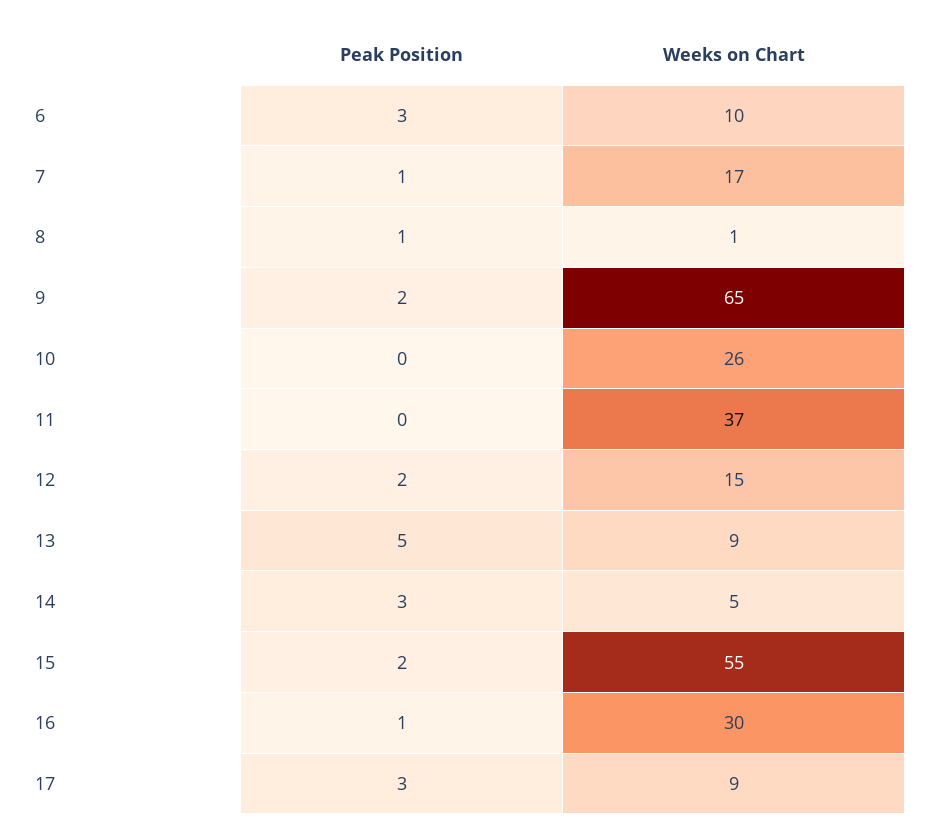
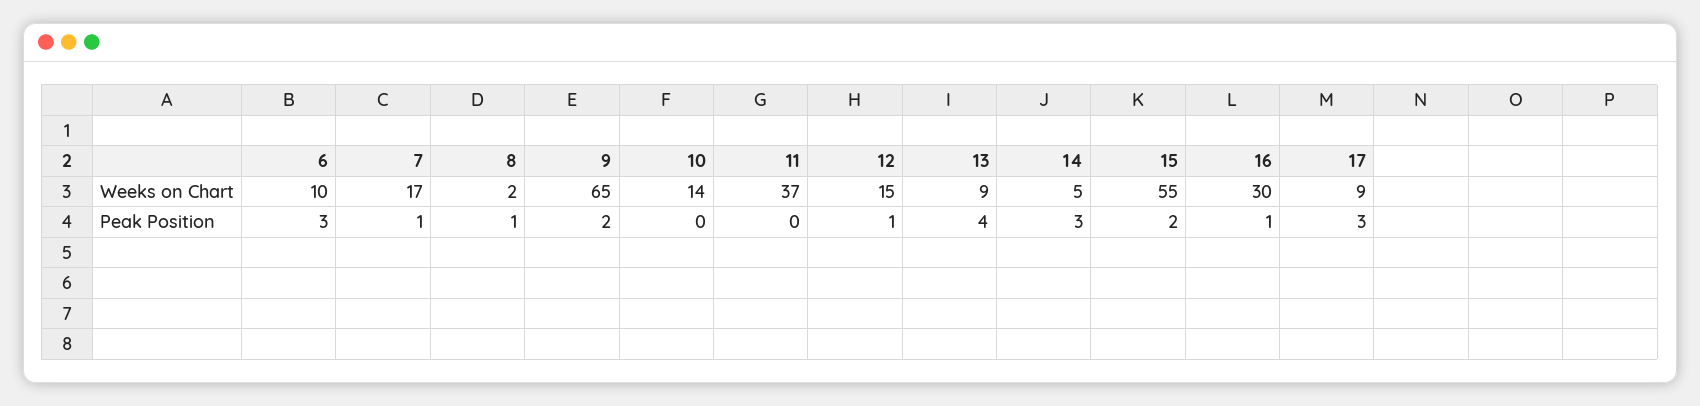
Weeks on Chart, 8: 1 -> 2
Weeks on Chart, 10: 26 -> 14
Peak Position, 12: 2 -> 1
Peak Position, 13: 5 -> 4

